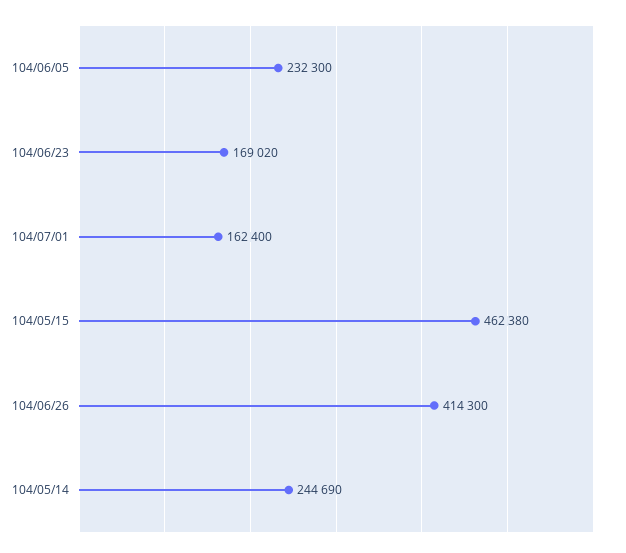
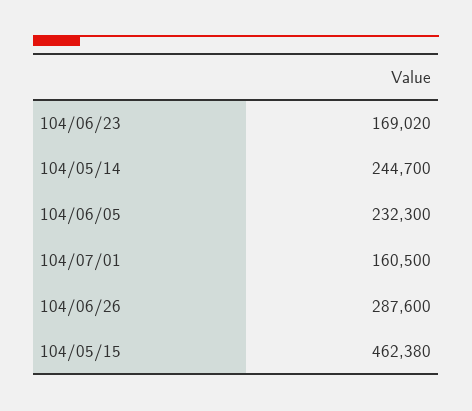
104/07/01: 162400 -> 160500
104/06/26: 414300 -> 287600
104/05/14: 244690 -> 244700

